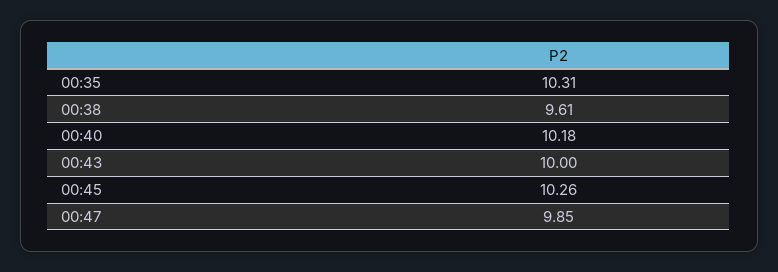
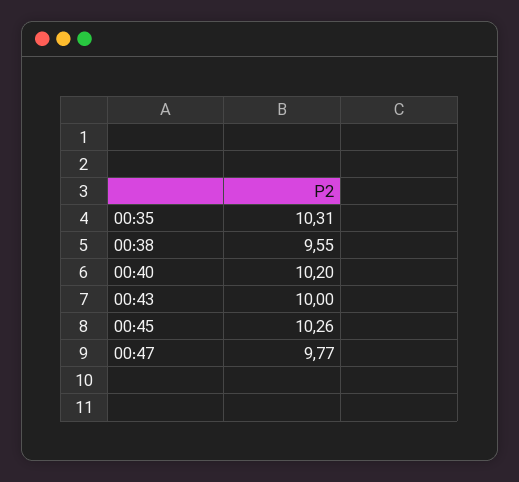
00:38: 9.61 -> 9.55
00:40: 10.18 -> 10.2
00:47: 9.85 -> 9.77

